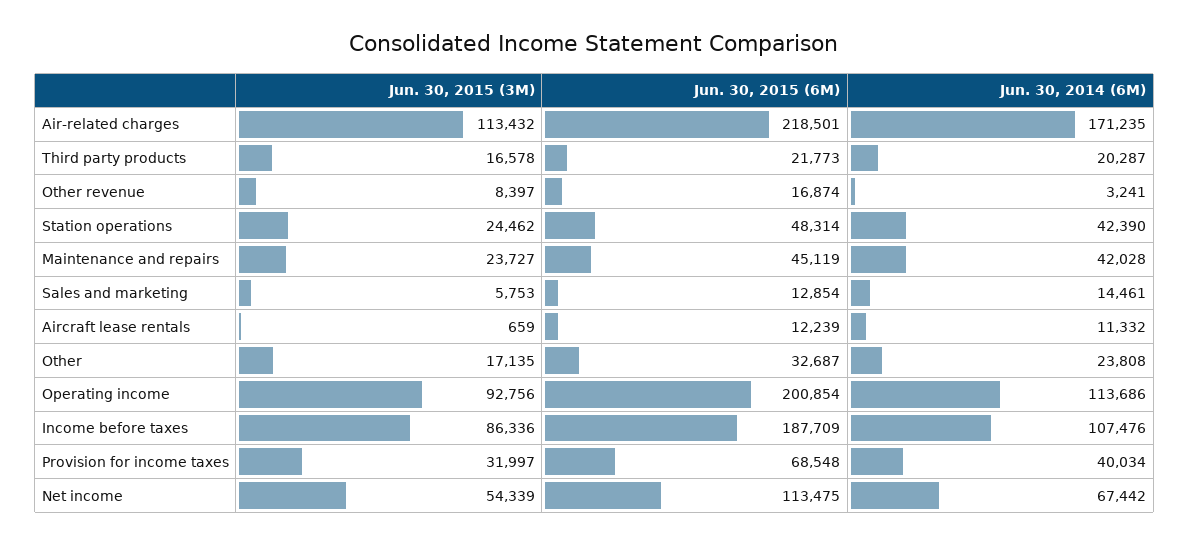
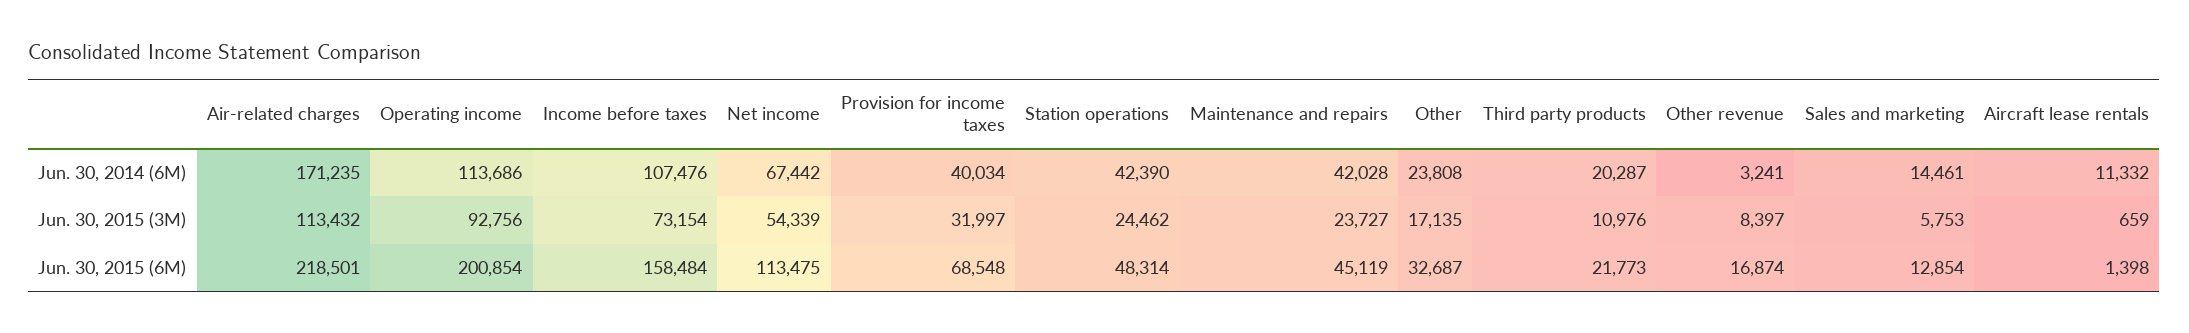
Jun. 30, 2015 (3M), Third party products: 16578 -> 10976
Jun. 30, 2015 (6M), Aircraft lease rentals: 12239 -> 1398
Jun. 30, 2015 (3M), Income before taxes: 86336 -> 73154
Jun. 30, 2015 (6M), Income before taxes: 187709 -> 158484

